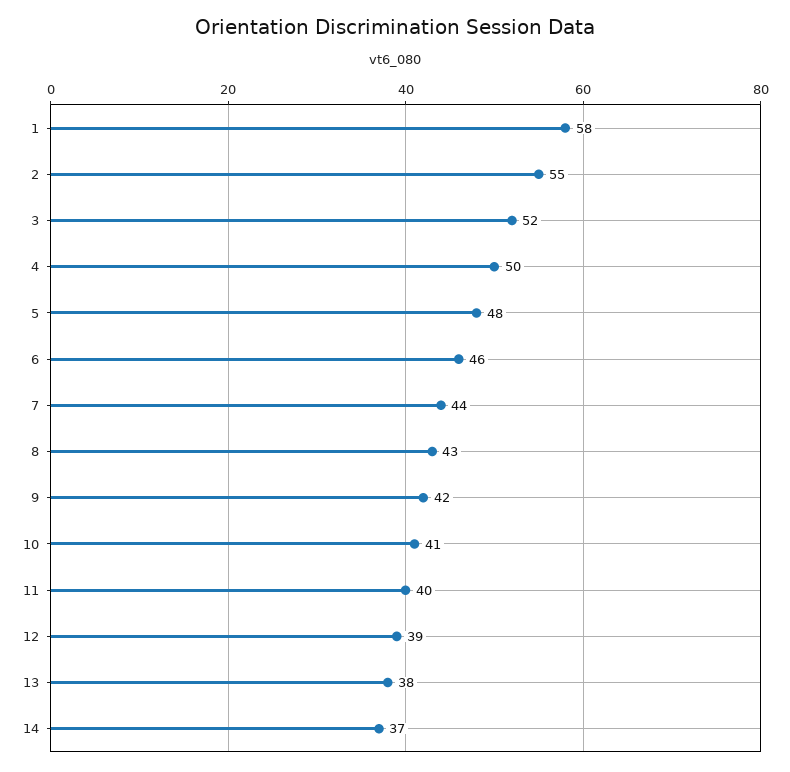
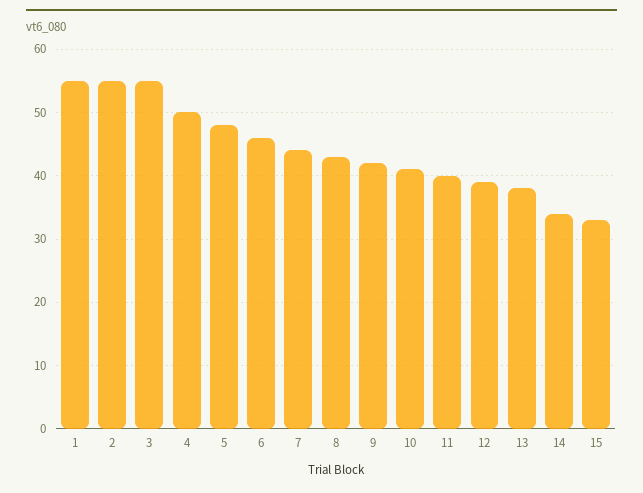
1: 58 -> 55
3: 52 -> 55
14: 37 -> 34
15: none -> 33

